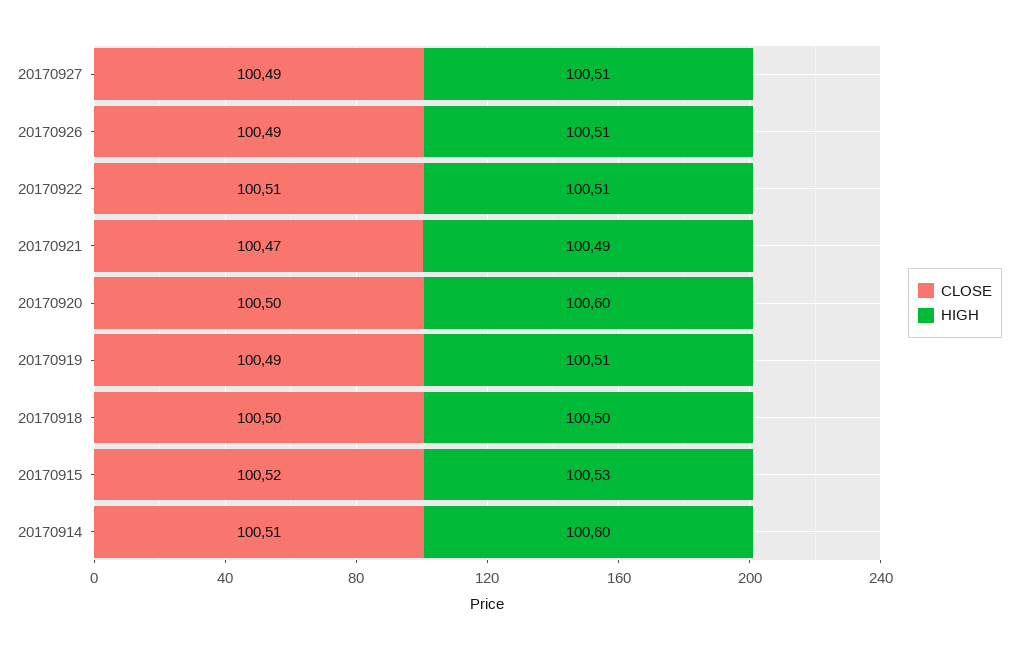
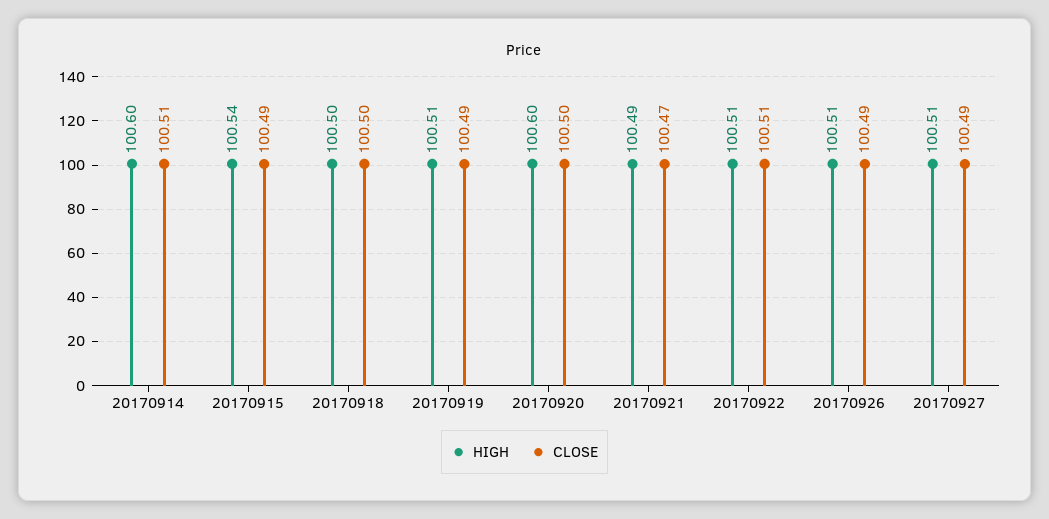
CLOSE, 20170915: 100.52 -> 100.49
HIGH, 20170915: 100.53 -> 100.54

